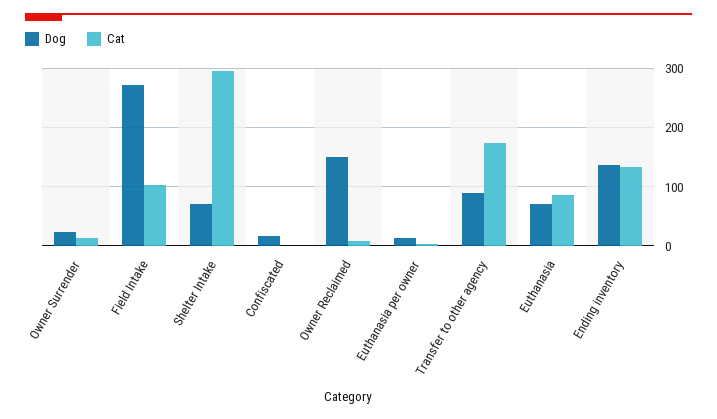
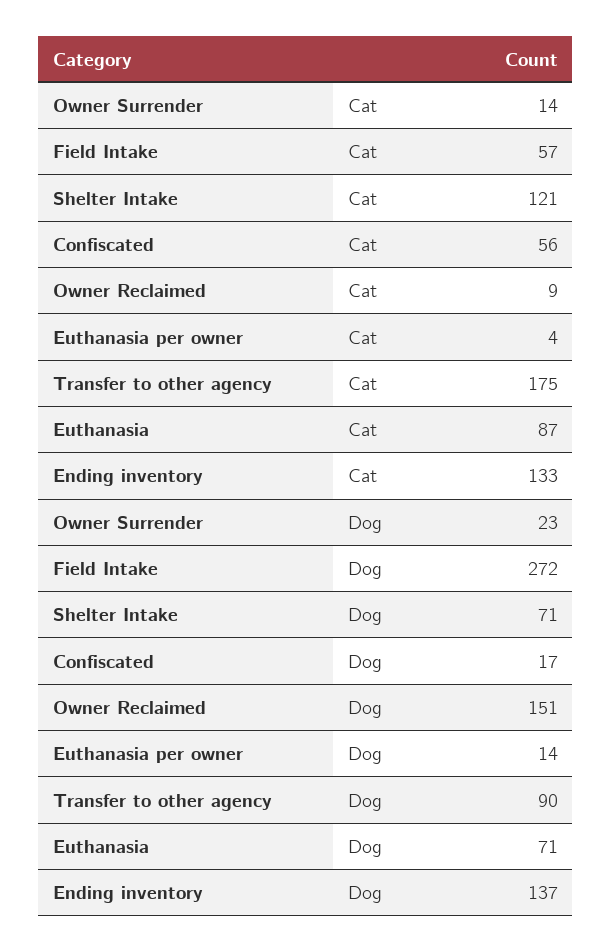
Cat, Field Intake: 100 -> 57
Cat, Shelter Intake: 300 -> 121
Cat, Confiscated: 0 -> 56

